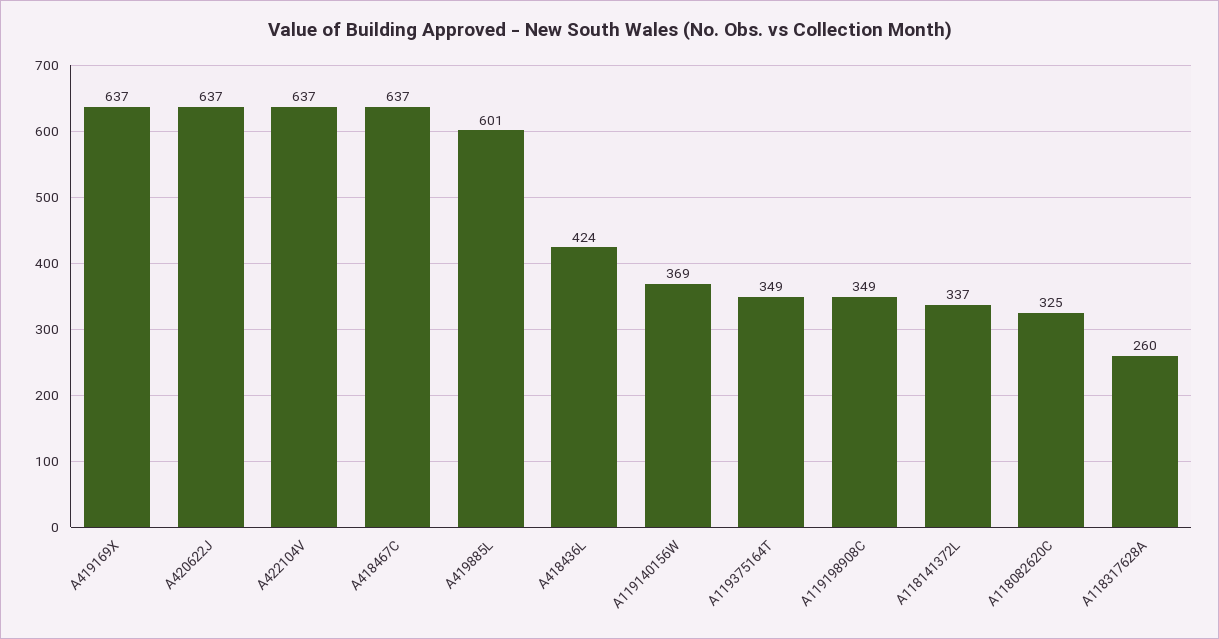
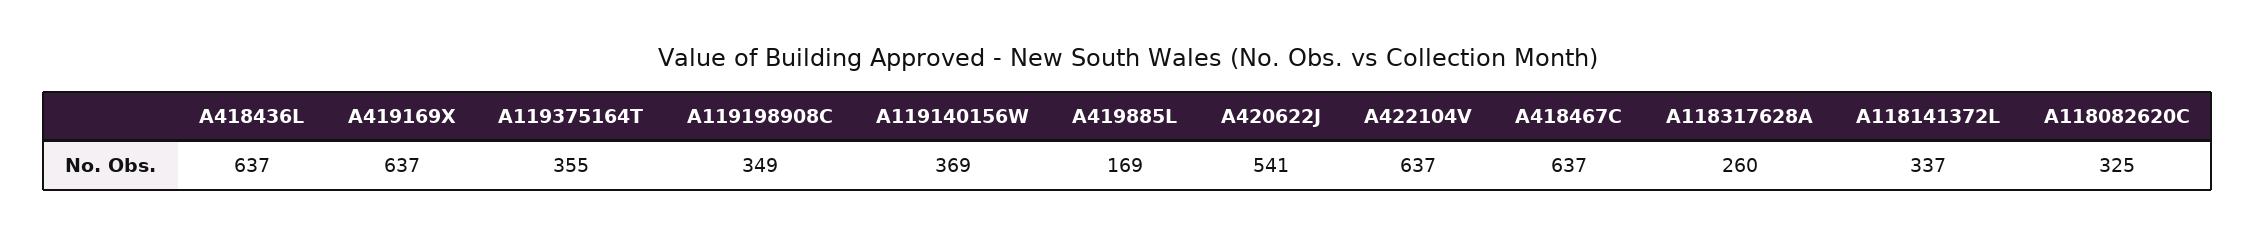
A420622J: 637 -> 541
A419885L: 601 -> 169
A418436L: 424 -> 637
A119375164T: 349 -> 355

